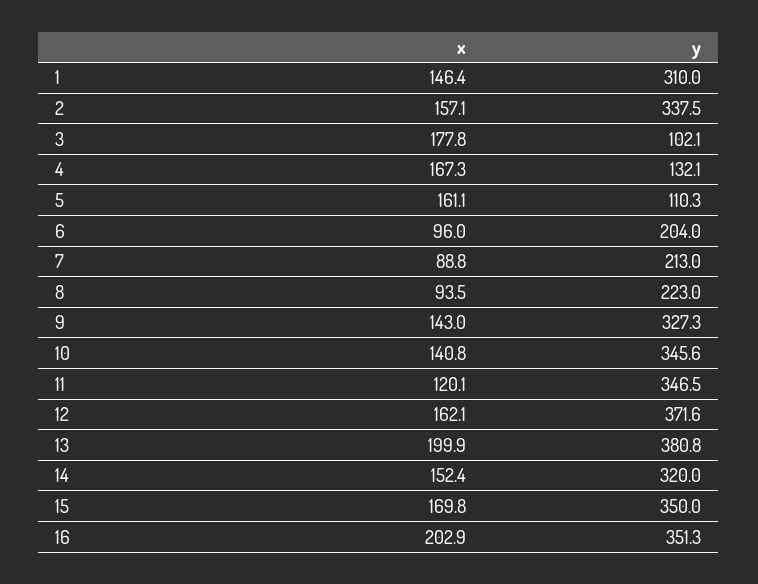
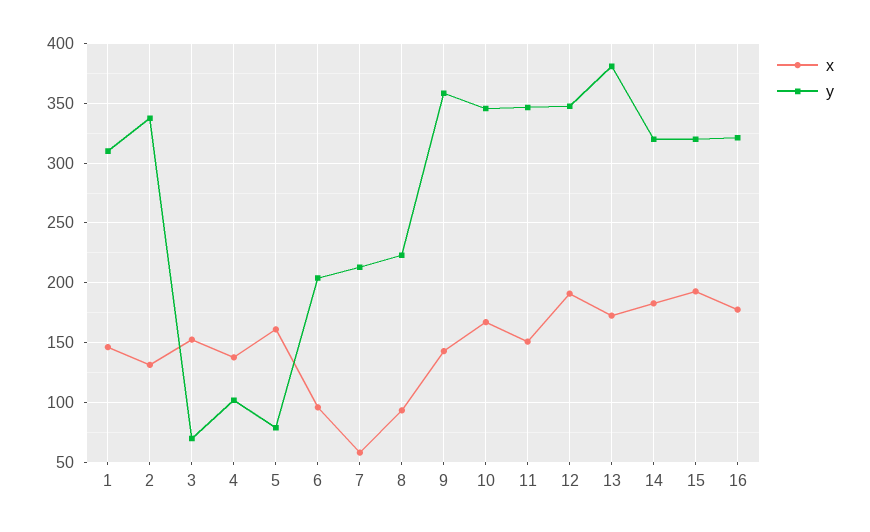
x, 2: 157.1 -> 130
x, 3: 177.8 -> 150
y, 3: 102.1 -> 70
x, 4: 167.3 -> 140
y, 4: 132.1 -> 100
y, 5: 110.3 -> 80
x, 7: 88.8 -> 60
y, 9: 327.3 -> 360
x, 10: 140.8 -> 170
x, 11: 120.1 -> 150
x, 12: 162.1 -> 190
y, 12: 371.6 -> 350
x, 13: 199.9 -> 170
x, 14: 152.4 -> 180
x, 15: 169.8 -> 190
y, 15: 350 -> 320
x, 16: 202.9 -> 180
y, 16: 351.3 -> 320

